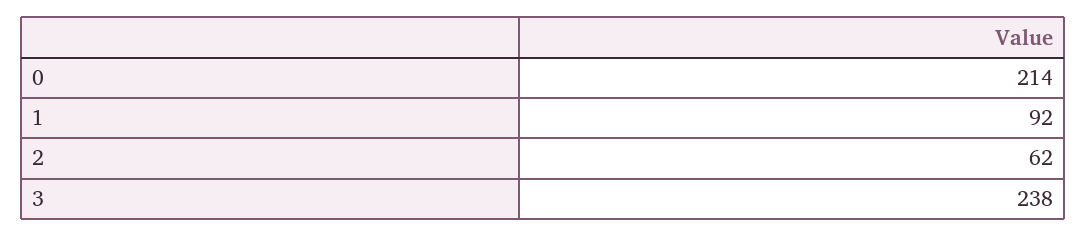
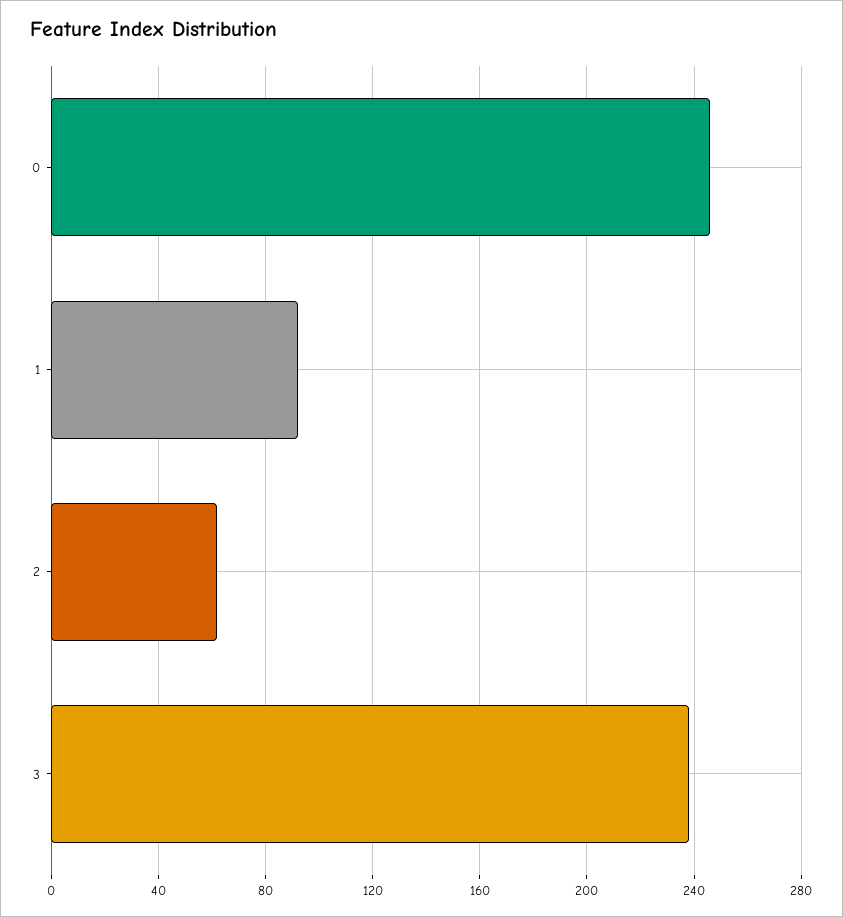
0: 214 -> 245

